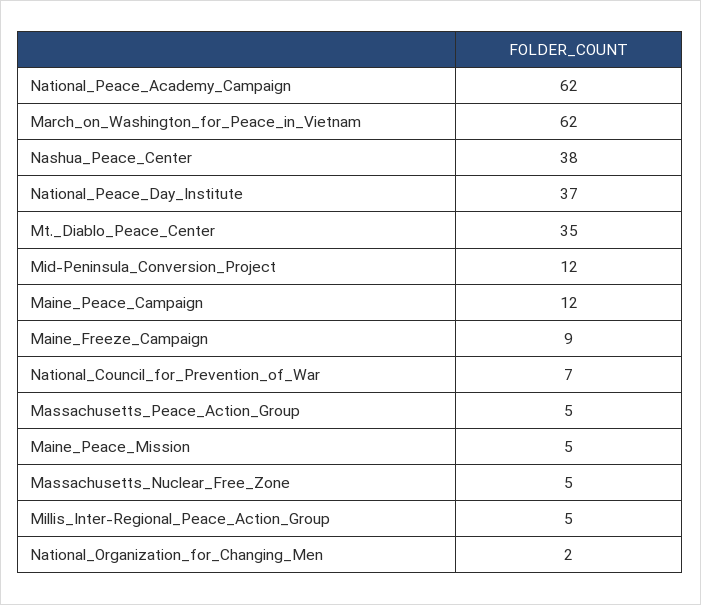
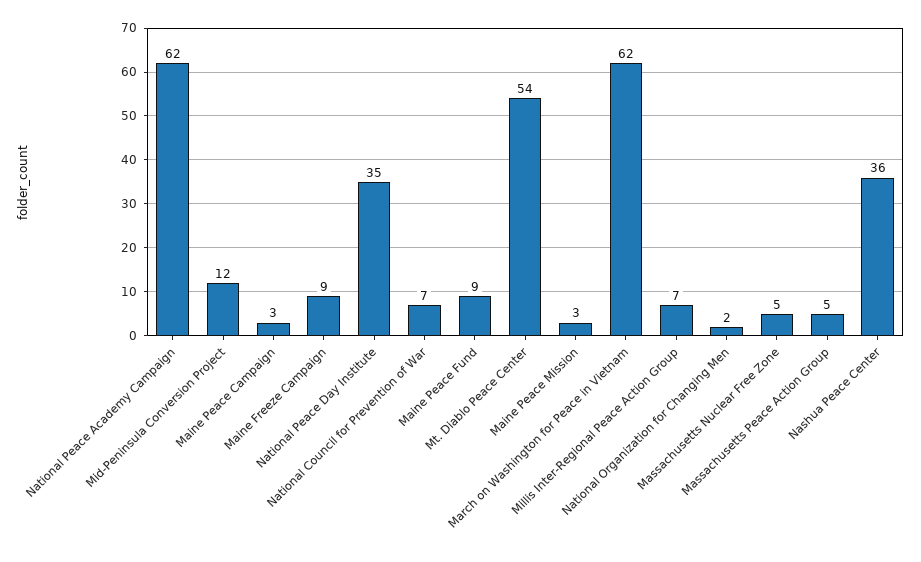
Nashua_Peace_Center: 38 -> 36
National_Peace_Day_Institute: 37 -> 35
Mt._Diablo_Peace_Center: 35 -> 54
Maine_Peace_Campaign: 12 -> 3
Maine_Peace_Mission: 5 -> 3
Millis_Inter-Regional_Peace_Action_Group: 5 -> 7
Maine Peace Fund: none -> 9

